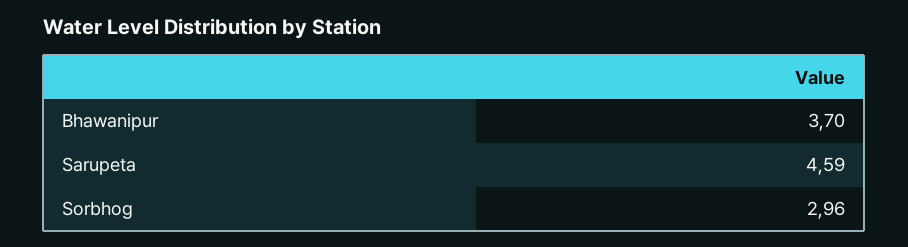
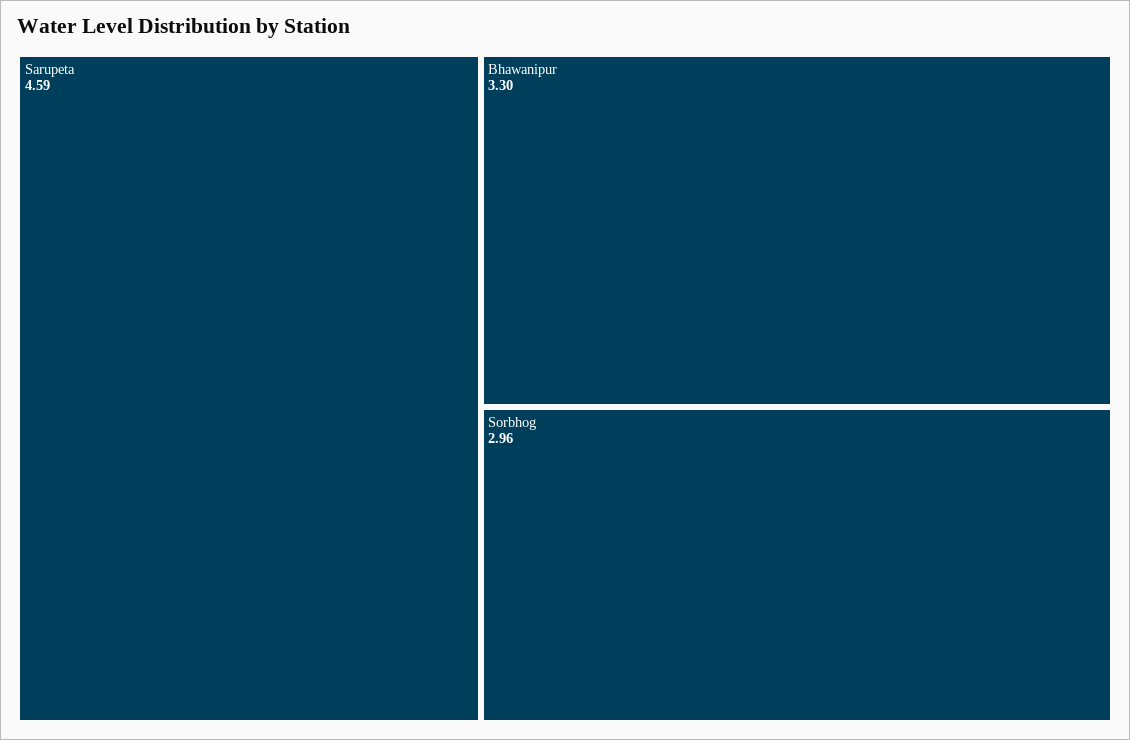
Bhawanipur: 3.7 -> 3.3

